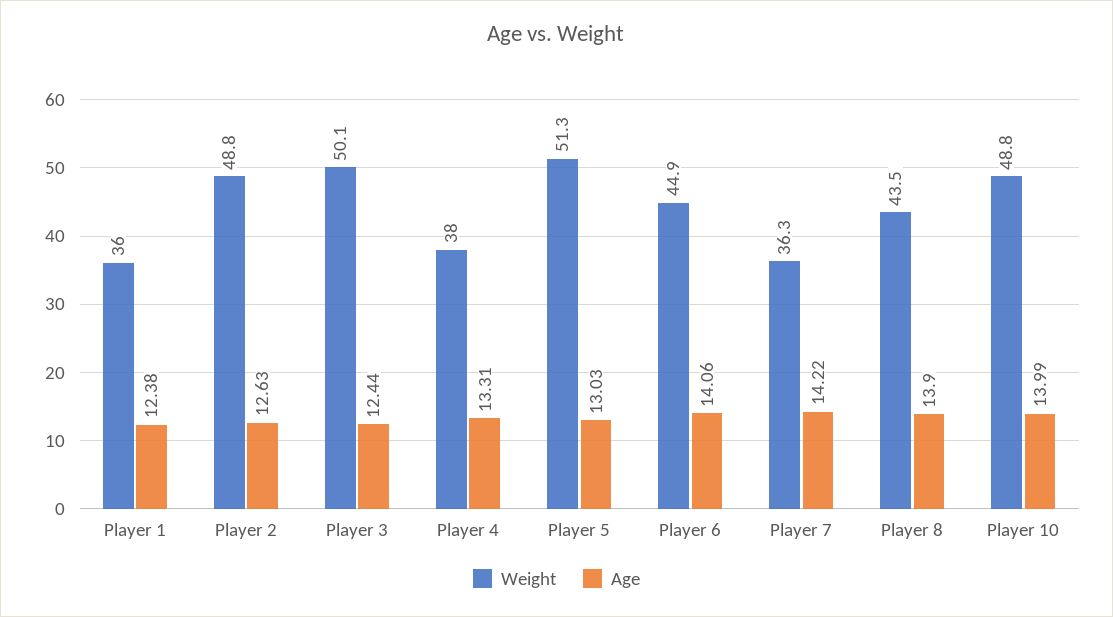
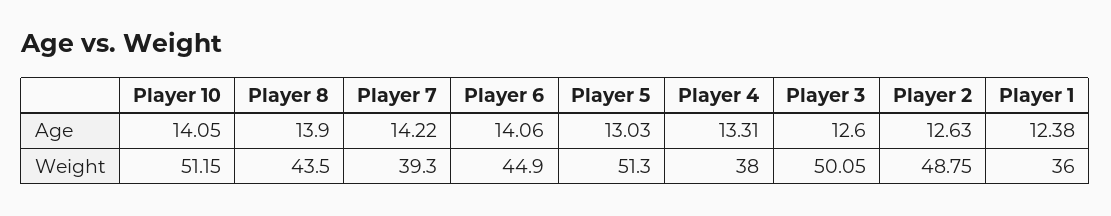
Age, Player 3: 12.44 -> 12.6
Weight, Player 7: 36.3 -> 39.3
Weight, Player 10: 48.8 -> 51.15
Age, Player 10: 13.99 -> 14.05

